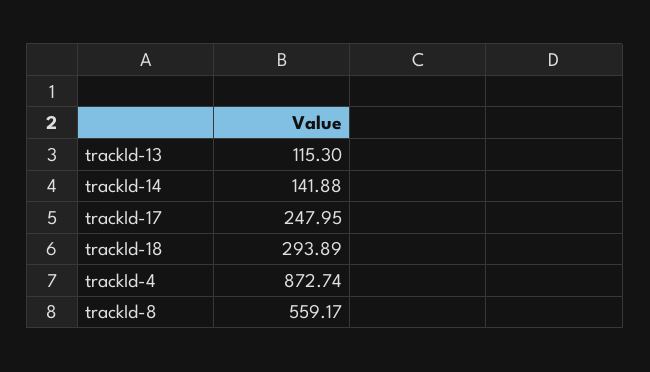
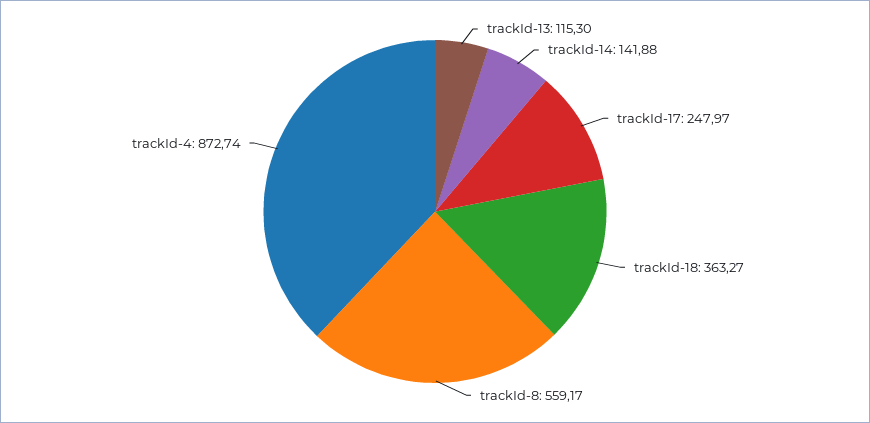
trackId-17: 247.95 -> 247.97
trackId-18: 293.89 -> 363.27

